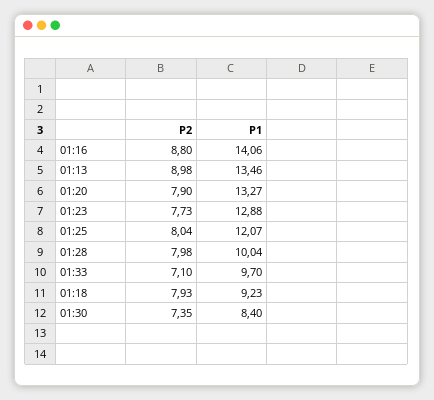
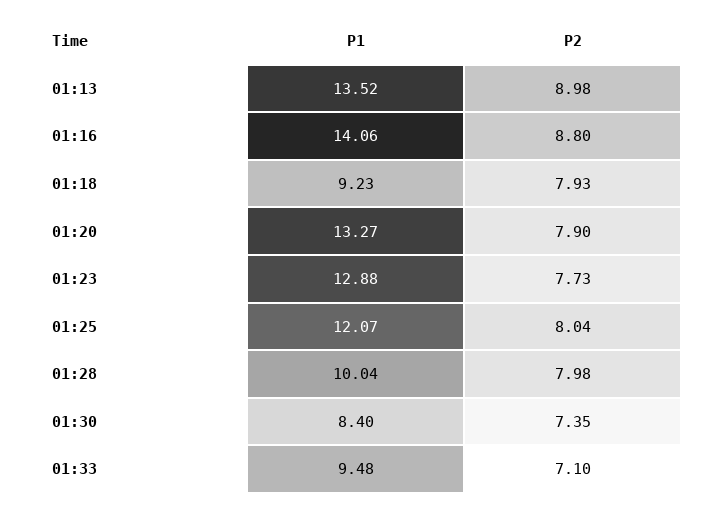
P1, 01:13: 13.46 -> 13.52
P1, 01:33: 9.7 -> 9.48

